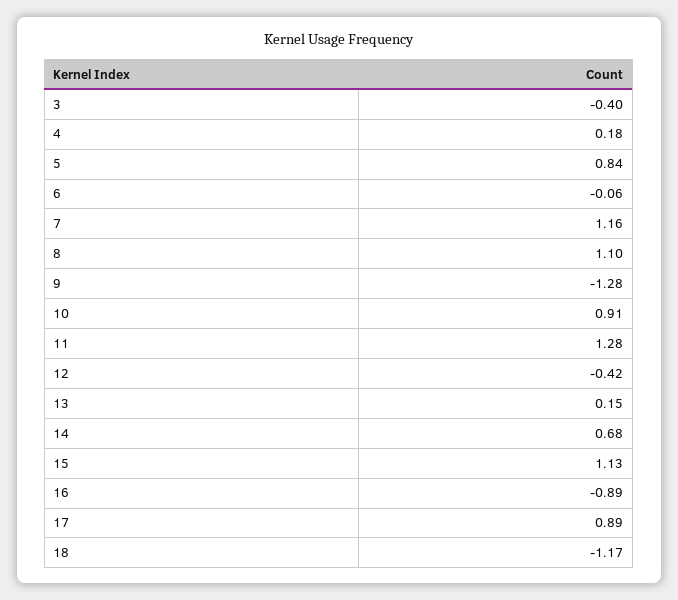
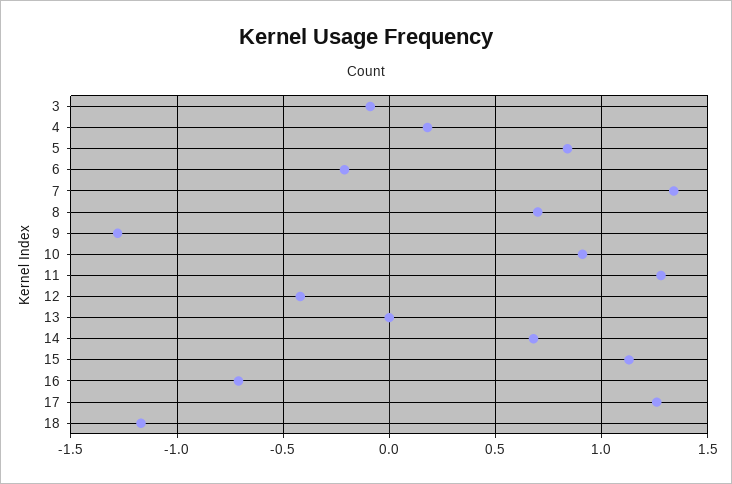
3: -0.4 -> -0.1
6: -0.06 -> -0.2
7: 1.16 -> 1.35
8: 1.1 -> 0.7
13: 0.15 -> 0
16: -0.89 -> -0.7
17: 0.89 -> 1.25

